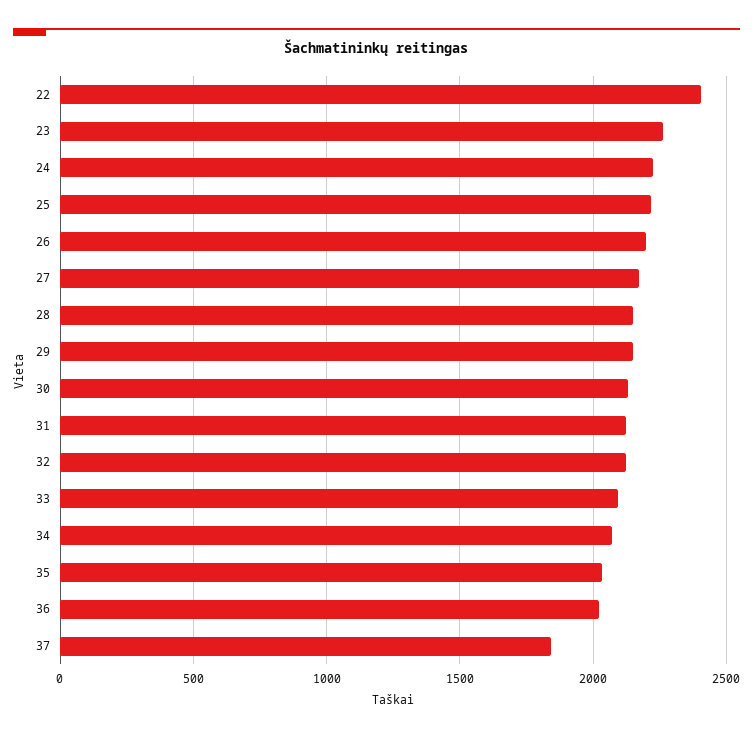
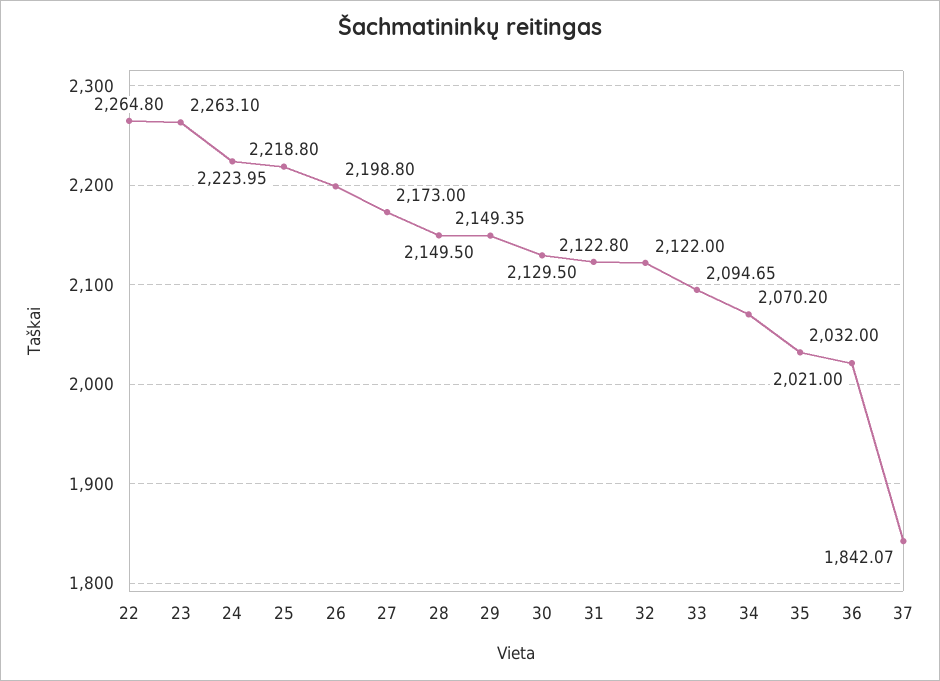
22: 2400 -> 2264.8

